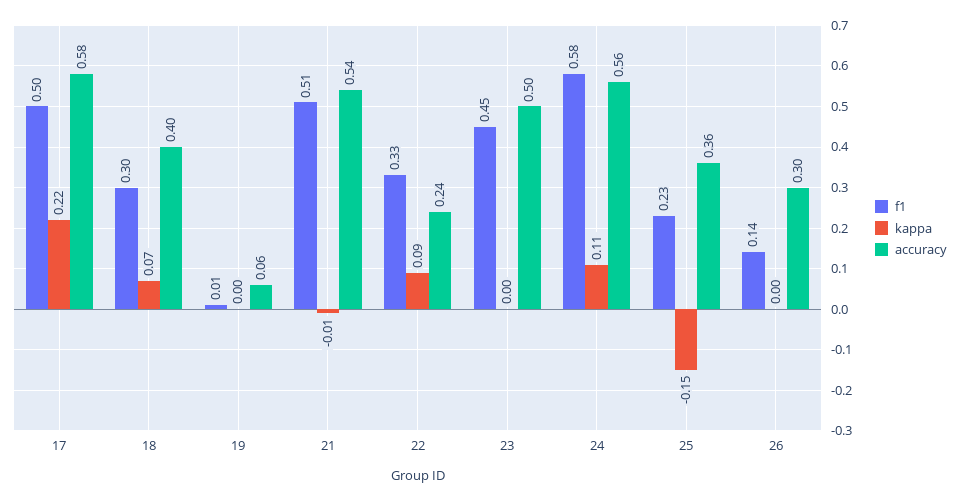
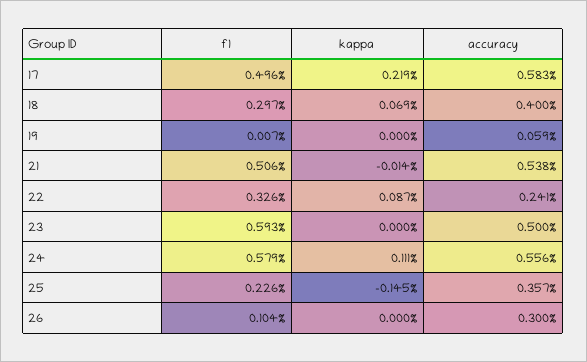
f1, 23: 0.45 -> 0.593
f1, 26: 0.14 -> 0.104

